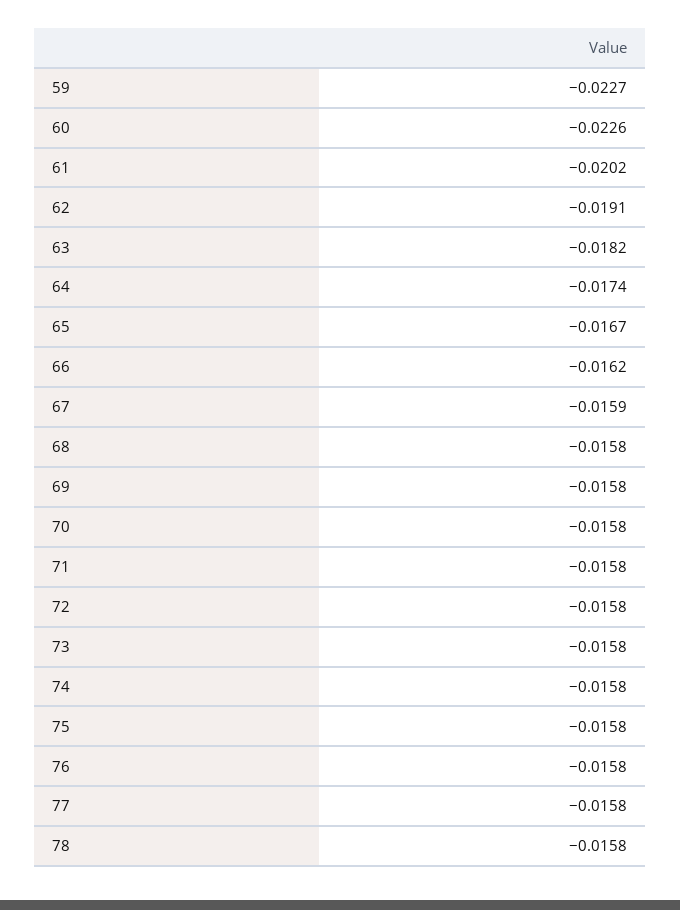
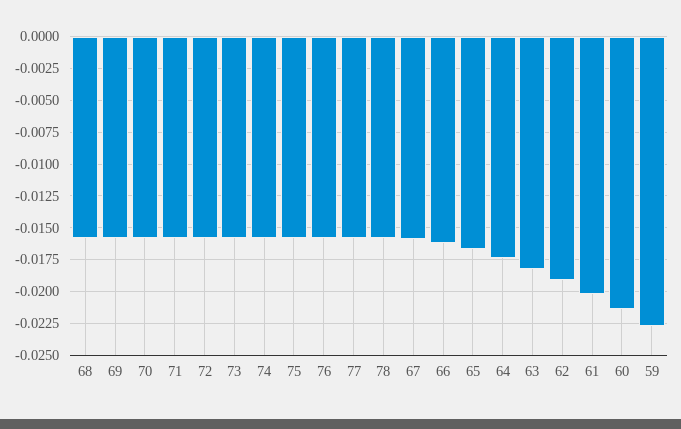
60: -0.0226 -> -0.0215

